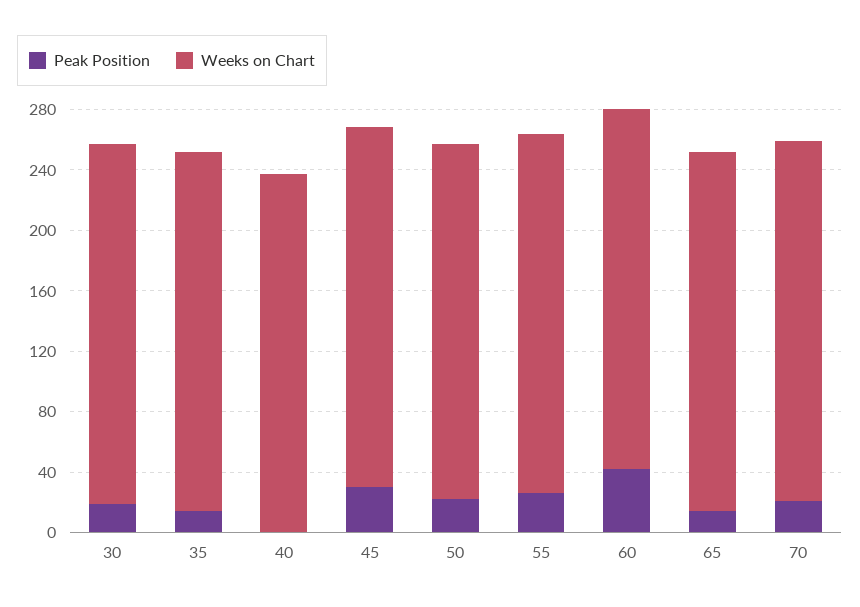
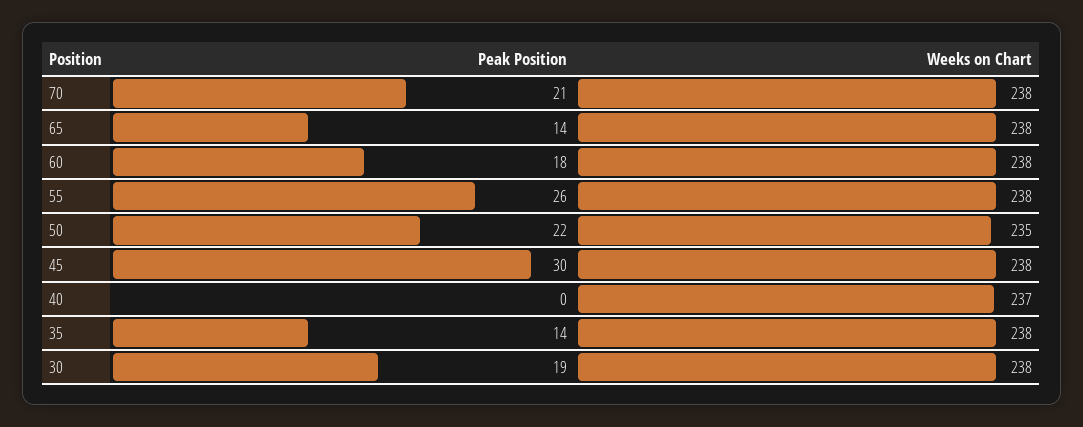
Peak Position, 60: 40 -> 18

